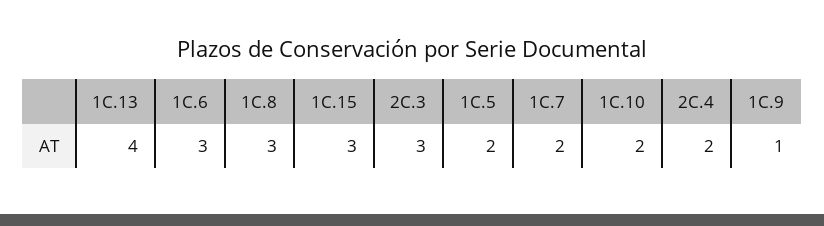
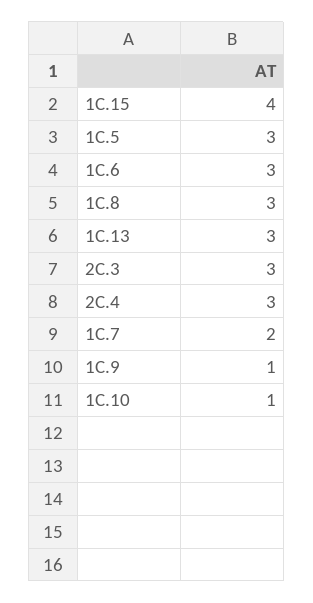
1C.13: 4 -> 3
1C.15: 3 -> 4
1C.5: 2 -> 3
1C.10: 2 -> 1
2C.4: 2 -> 3

